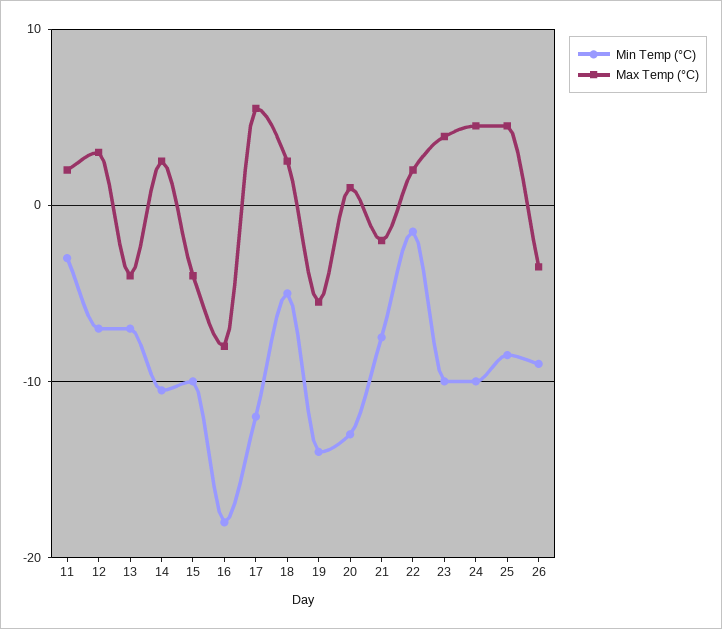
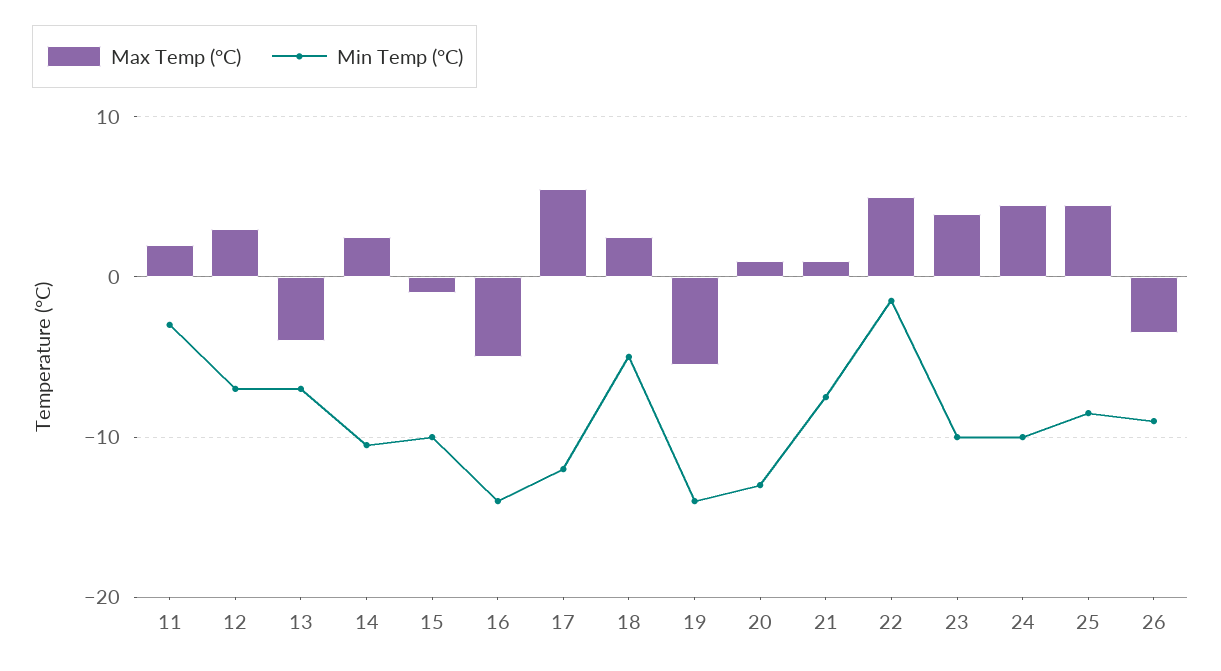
Max Temp (°C), 15: -4 -> -1
Min Temp (°C), 16: -18 -> -14
Max Temp (°C), 16: -8 -> -5
Max Temp (°C), 21: -2 -> 1
Max Temp (°C), 22: 2 -> 5

